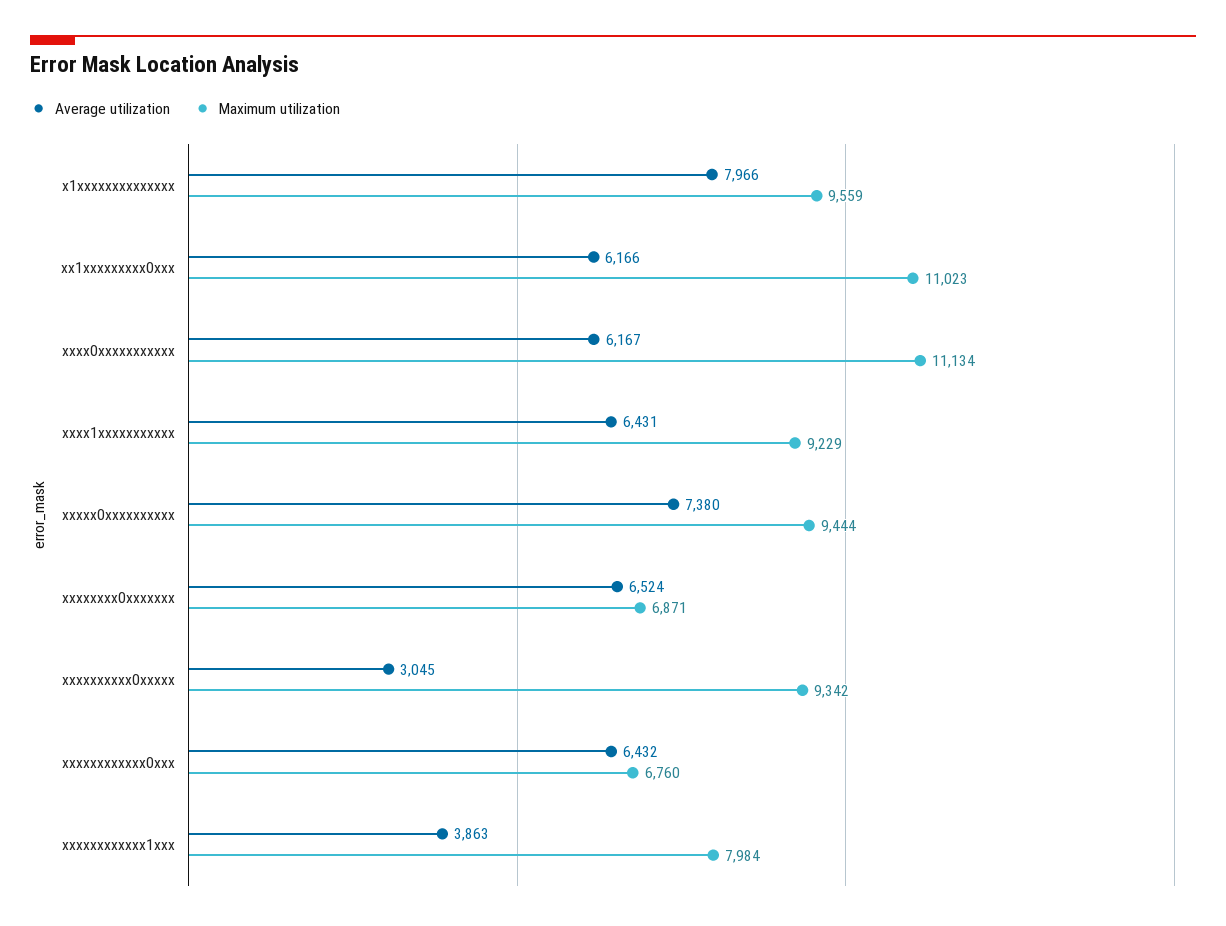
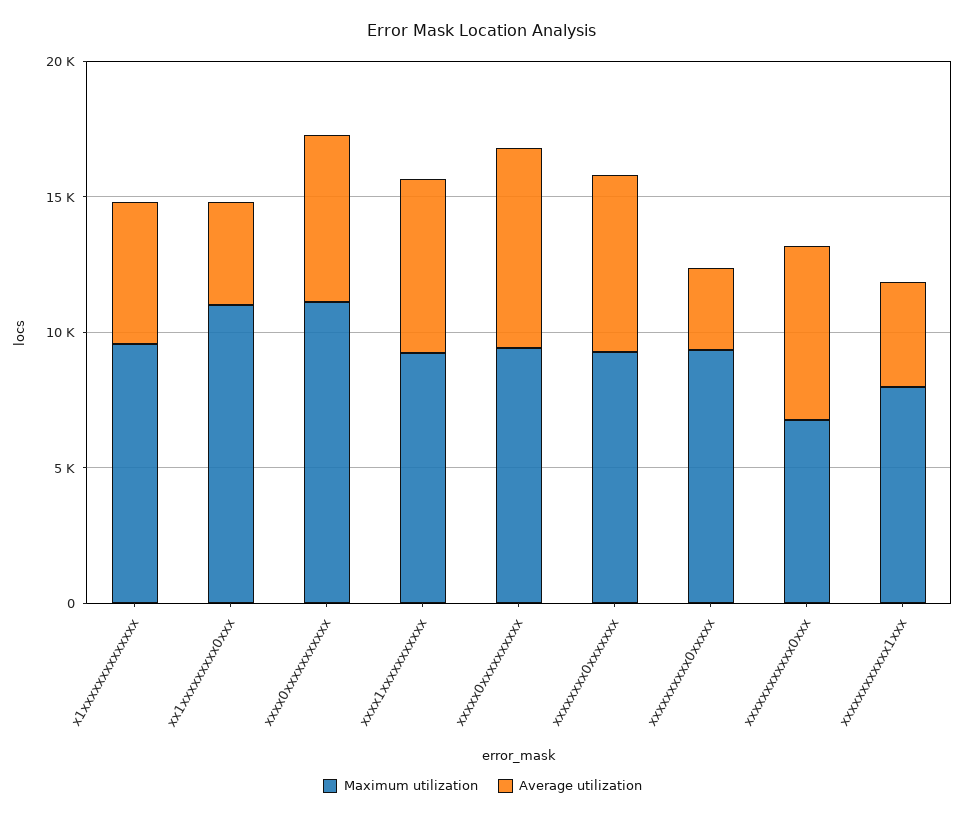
Average utilization, x1xxxxxxxxxxxxxx: 7966 -> 5000
Average utilization, xx1xxxxxxxxx0xxx: 6166 -> 4000
Maximum utilization, xxxxxxxx0xxxxxxx: 6871 -> 9000

